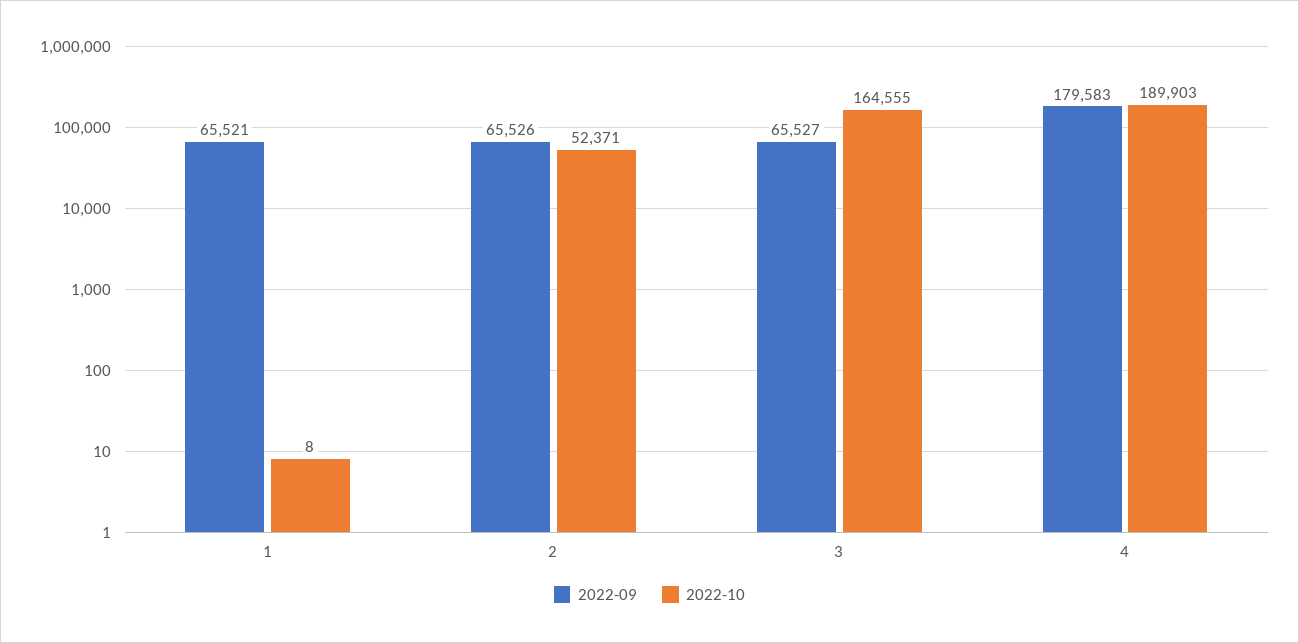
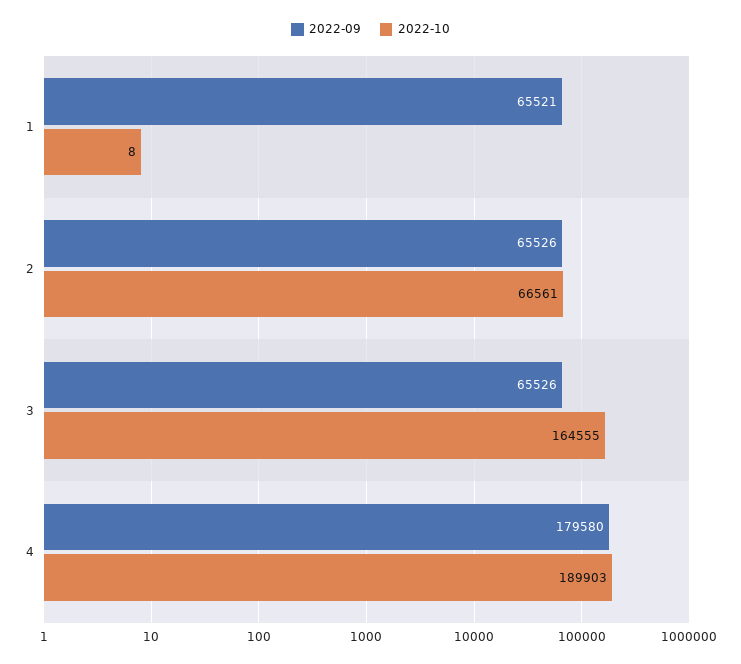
2022-10, 2: 52371 -> 66561
2022-09, 3: 65527 -> 65526
2022-09, 4: 179583 -> 179580

